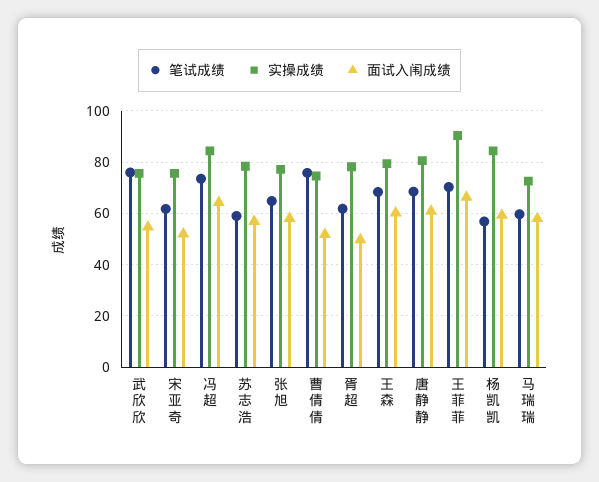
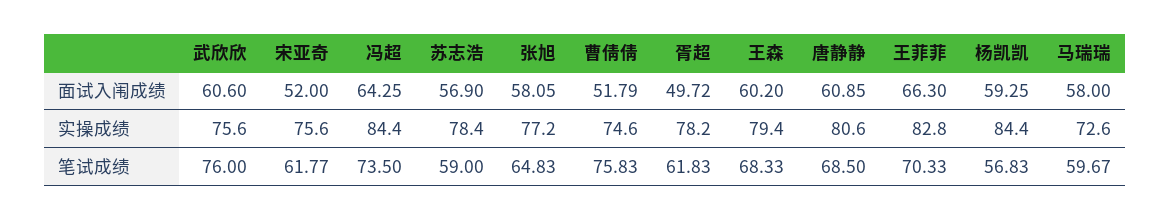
面试入闱成绩, 武欣欣: 55 -> 60.6
实操成绩, 王菲菲: 90 -> 82.8

